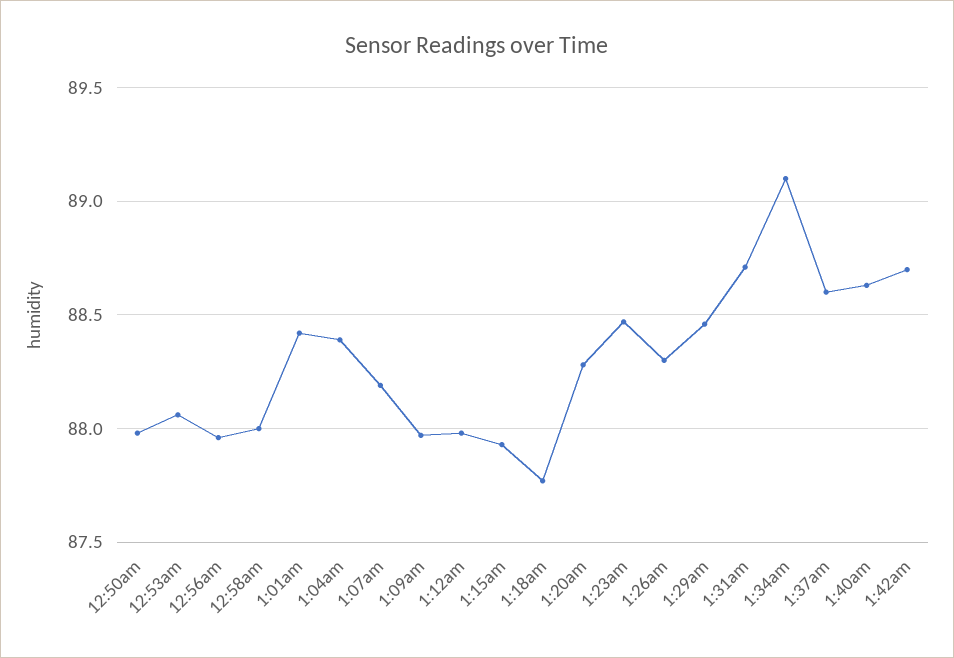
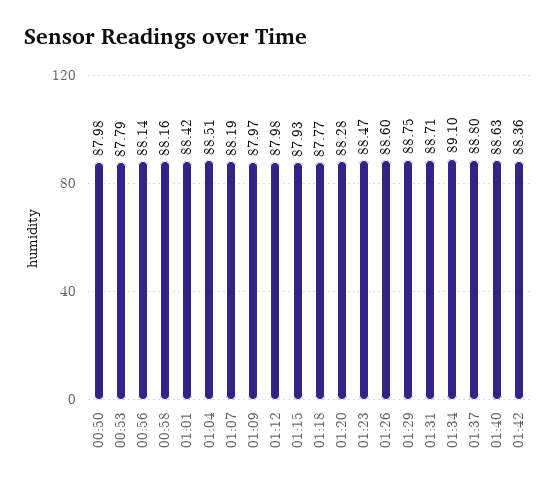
12:53am: 88.05 -> 87.79
12:56am: 87.95 -> 88.14
12:58am: 88 -> 88.16
1:04am: 88.4 -> 88.51
1:26am: 88.3 -> 88.6
1:29am: 88.45 -> 88.75
1:37am: 88.6 -> 88.8
1:42am: 88.7 -> 88.36

